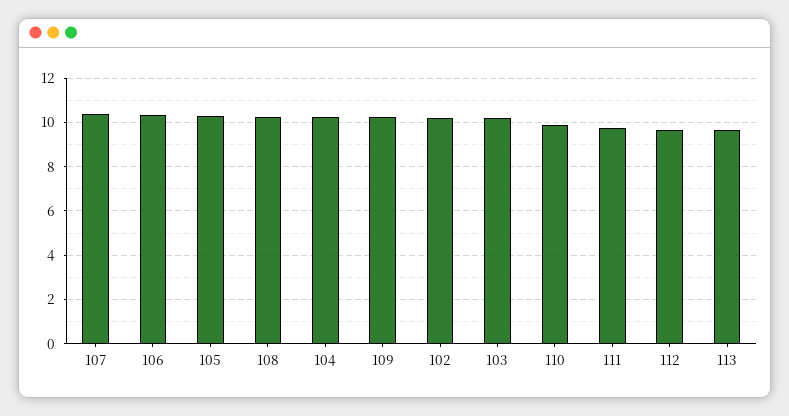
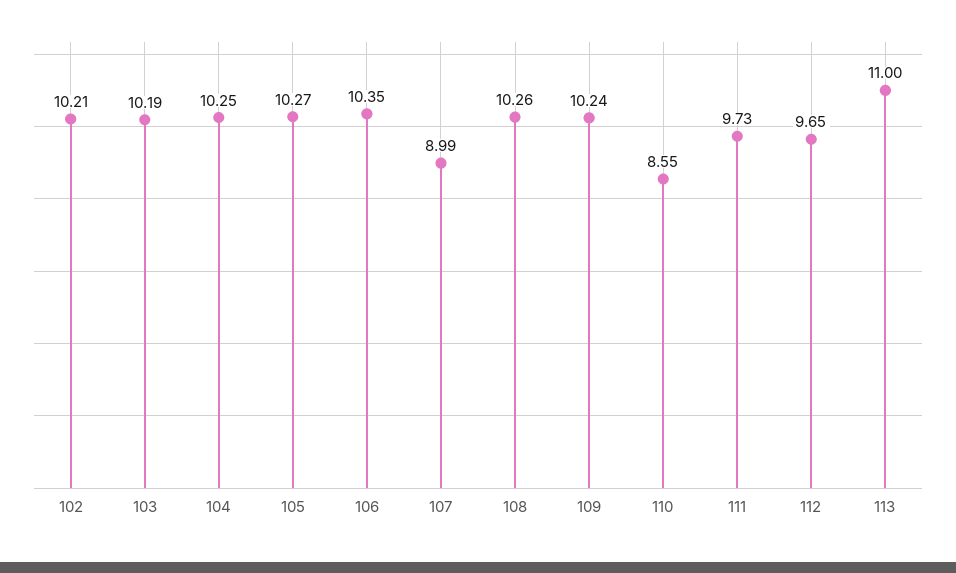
107: 10.5 -> 8.99
110: 10 -> 8.55
113: 9.5 -> 11

